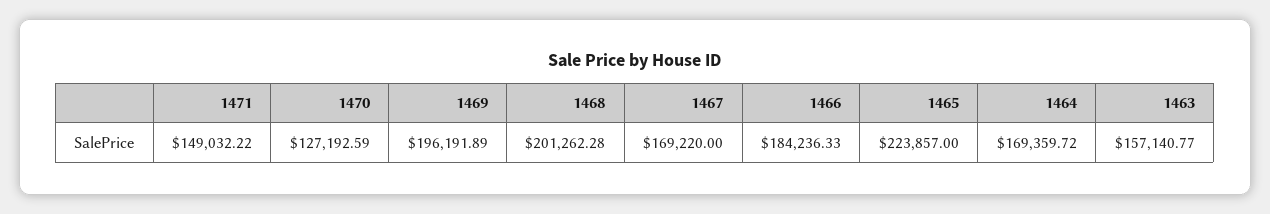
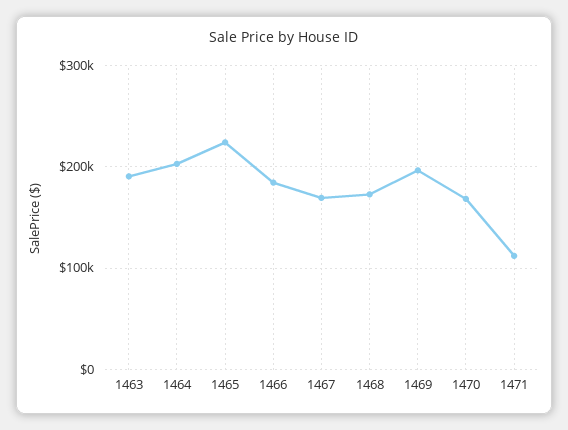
1471: 149032.22 -> 110000
1470: 127192.59 -> 170000
1468: 201262.28 -> 170000
1464: 169359.72 -> 200000
1463: 157140.77 -> 190000

